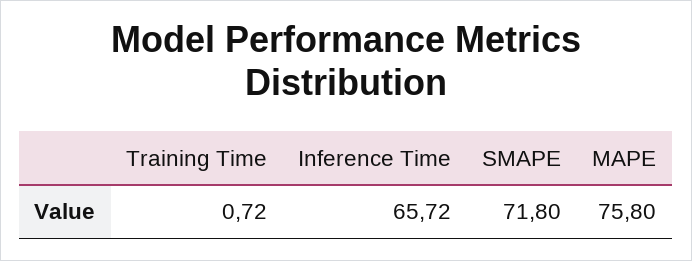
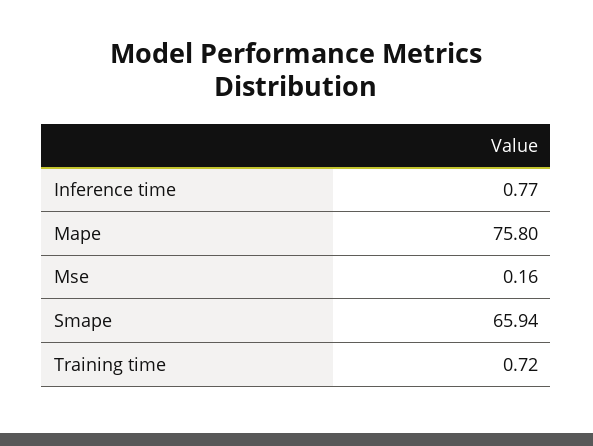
Inference Time: 65.72 -> 0.77
SMAPE: 71.8 -> 65.94
Mse: none -> 0.16

